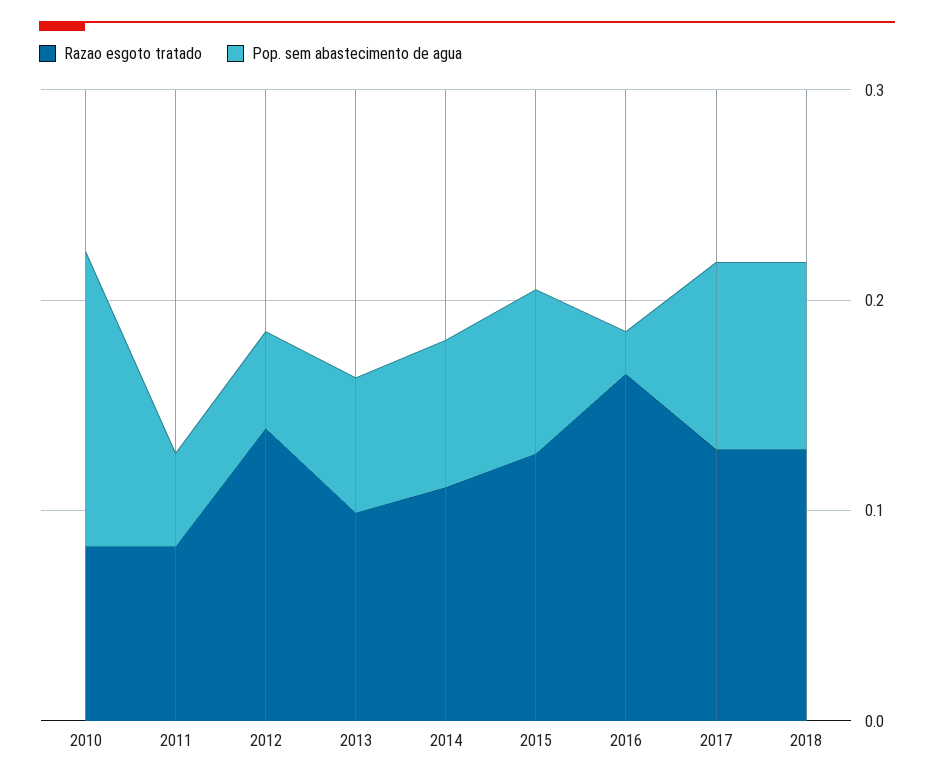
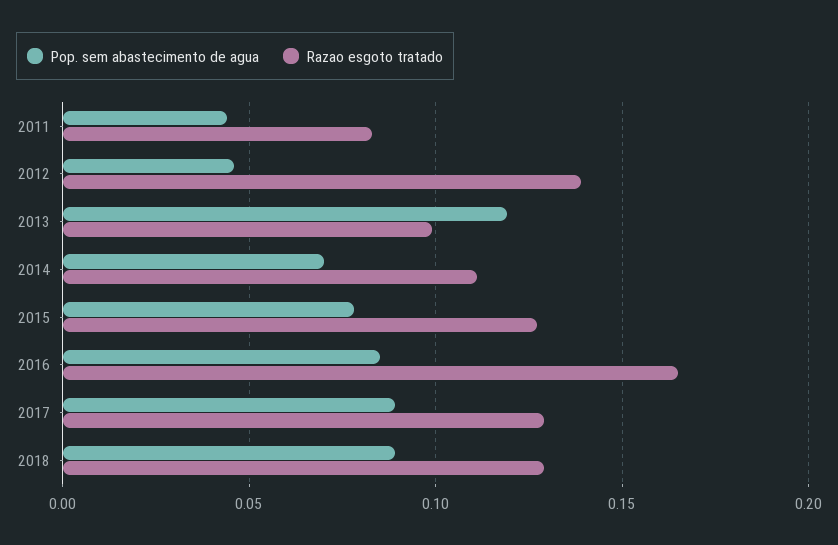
Razao esgoto tratado, 2010: 0.08 -> none
Pop. sem abastecimento de agua, 2010: 0.14 -> none
Pop. sem abastecimento de agua, 2013: 0.06 -> 0.12
Pop. sem abastecimento de agua, 2016: 0.02 -> 0.085

